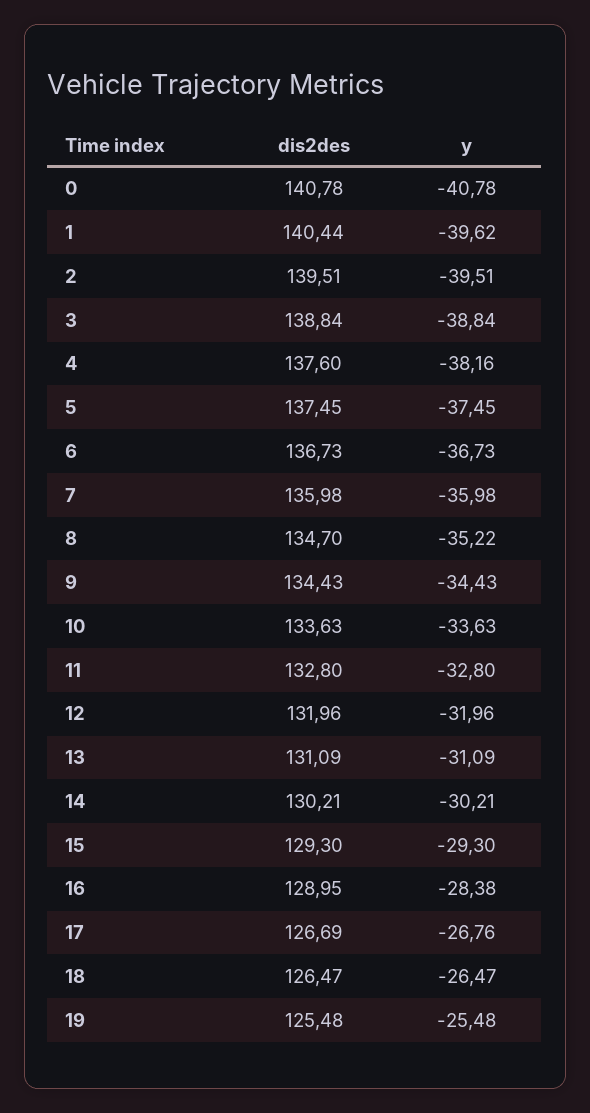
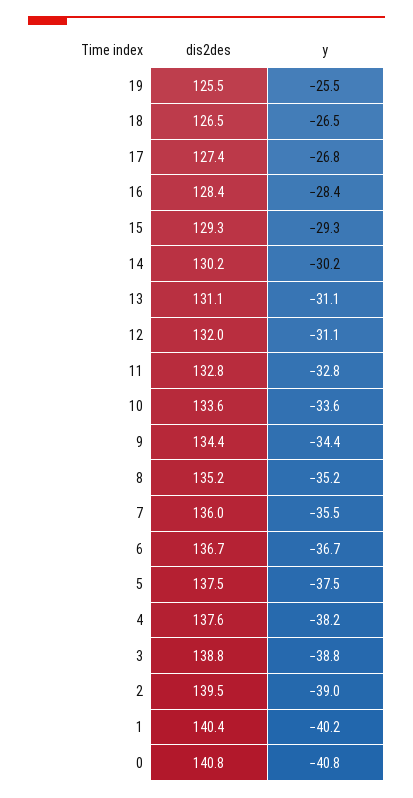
y, 1: -39.62 -> -40.2
y, 2: -39.51 -> -39
y, 7: -35.98 -> -35.5
dis2des, 8: 134.7 -> 135.2
y, 12: -31.96 -> -31.1
dis2des, 16: 128.95 -> 128.4
dis2des, 17: 126.69 -> 127.4

